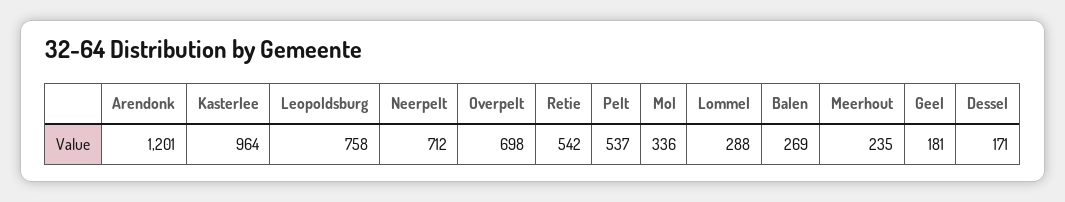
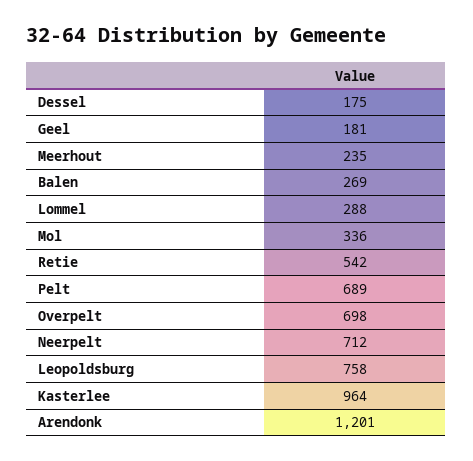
Pelt: 537 -> 689
Dessel: 171 -> 175

